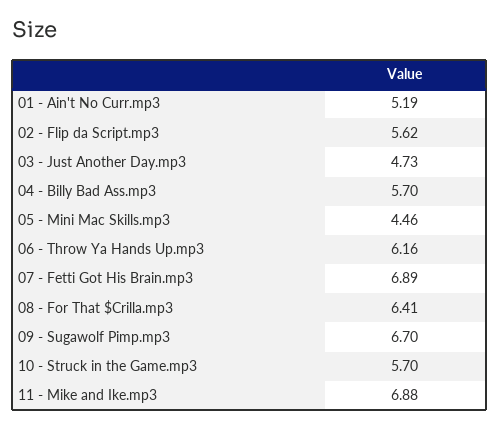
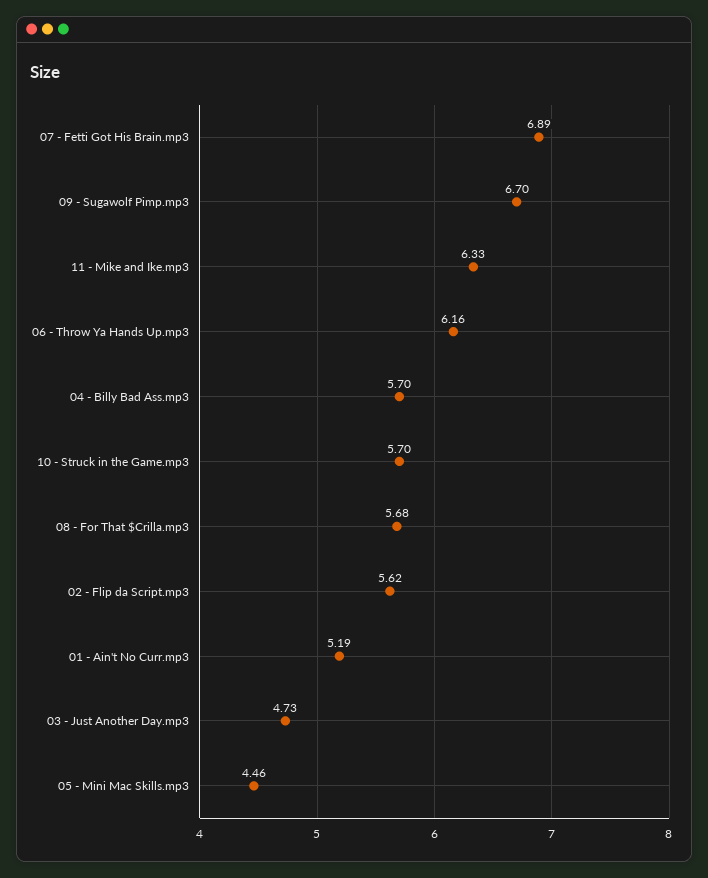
08 - For That $Crilla.mp3: 6.41 -> 5.68
11 - Mike and Ike.mp3: 6.88 -> 6.33

